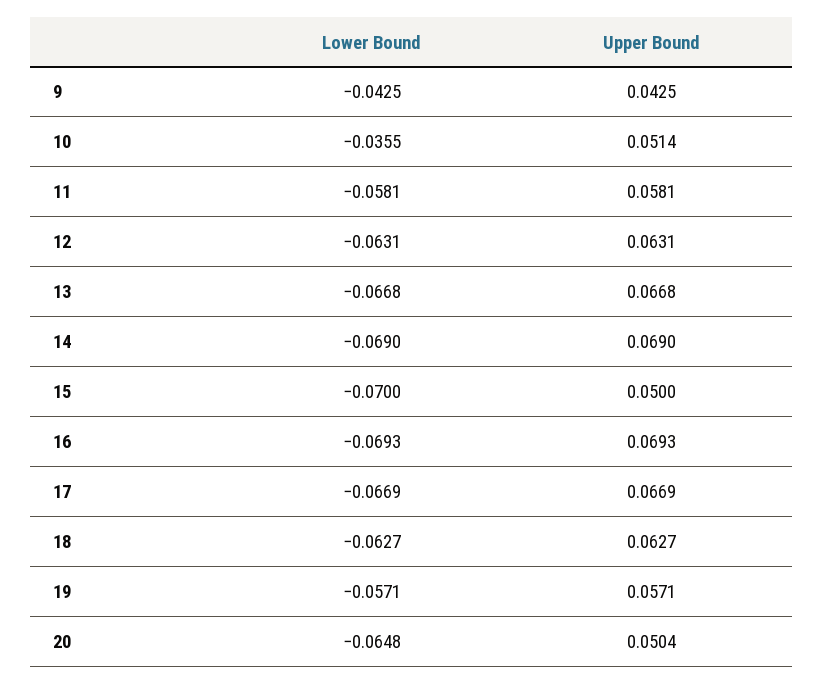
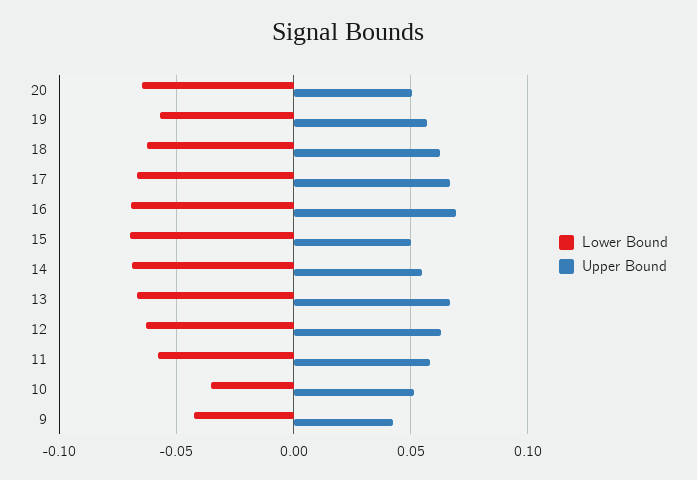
Upper Bound, 14: 0.069 -> 0.055

